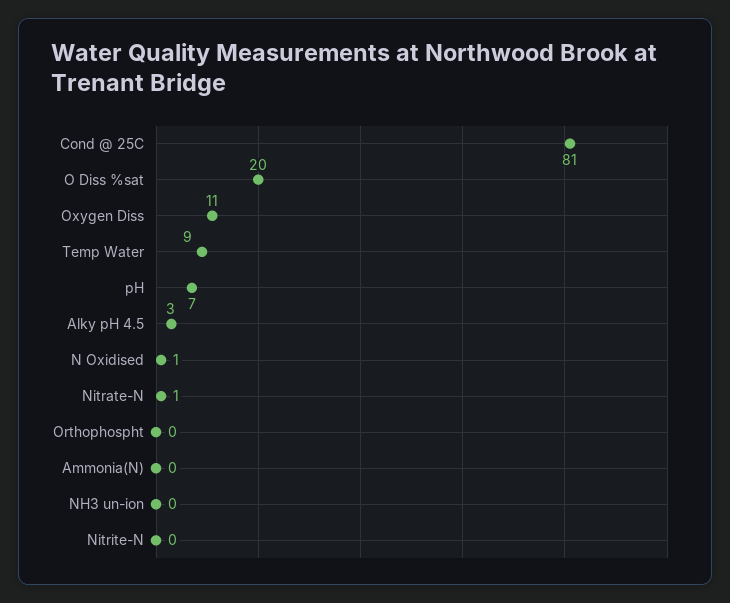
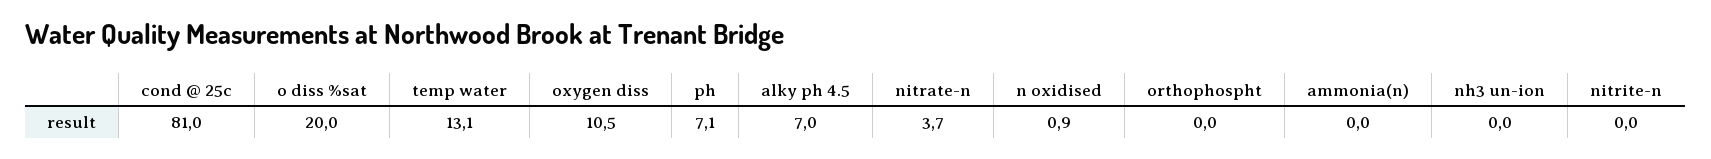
Temp Water: 9 -> 13.1
Alky pH 4.5: 3 -> 7
Nitrate-N: 1 -> 3.7

